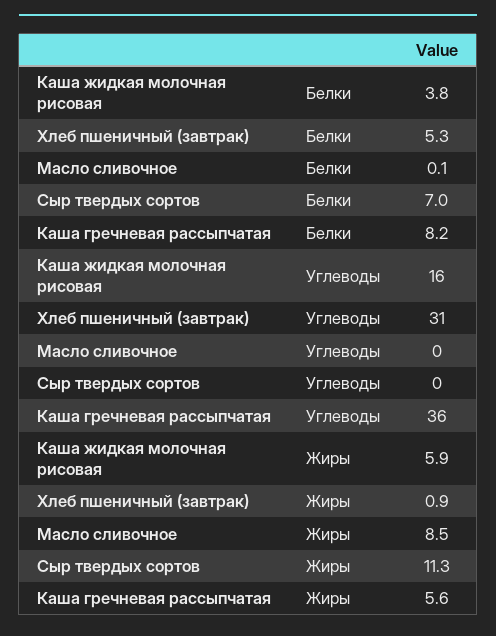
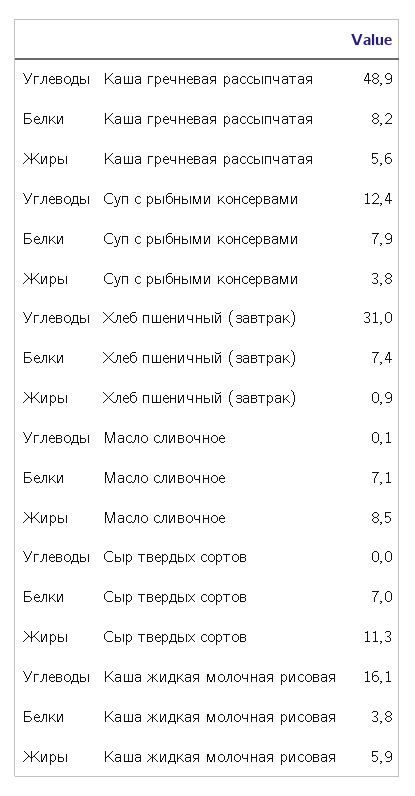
Хлеб пшеничный (завтрак), Белки: 5.3 -> 7.4
Масло сливочное, Белки: 0.1 -> 7.1
Каша гречневая рассыпчатая, Углеводы: 36 -> 48.9
Суп с рыбными консервами, Углеводы: none -> 12.4
Суп с рыбными консервами, Белки: none -> 7.9
Суп с рыбными консервами, Жиры: none -> 3.8

